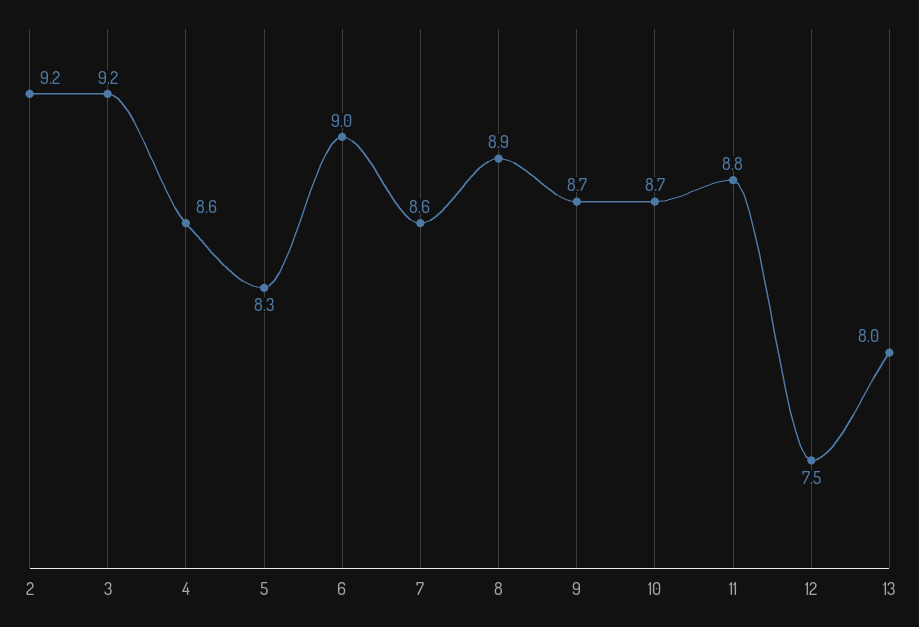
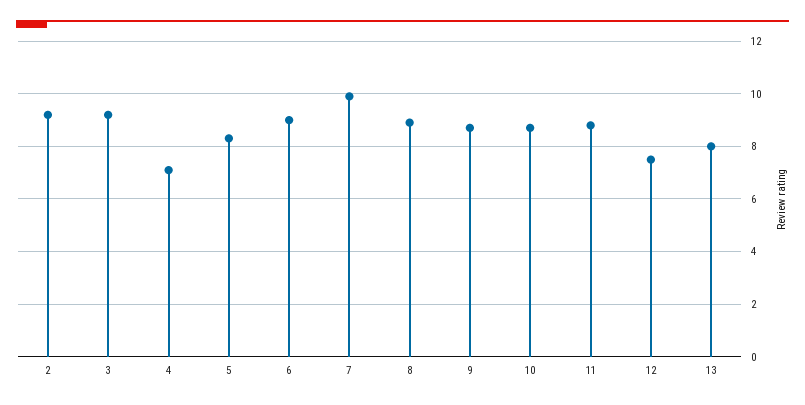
4: 8.6 -> 7
7: 8.6 -> 10

